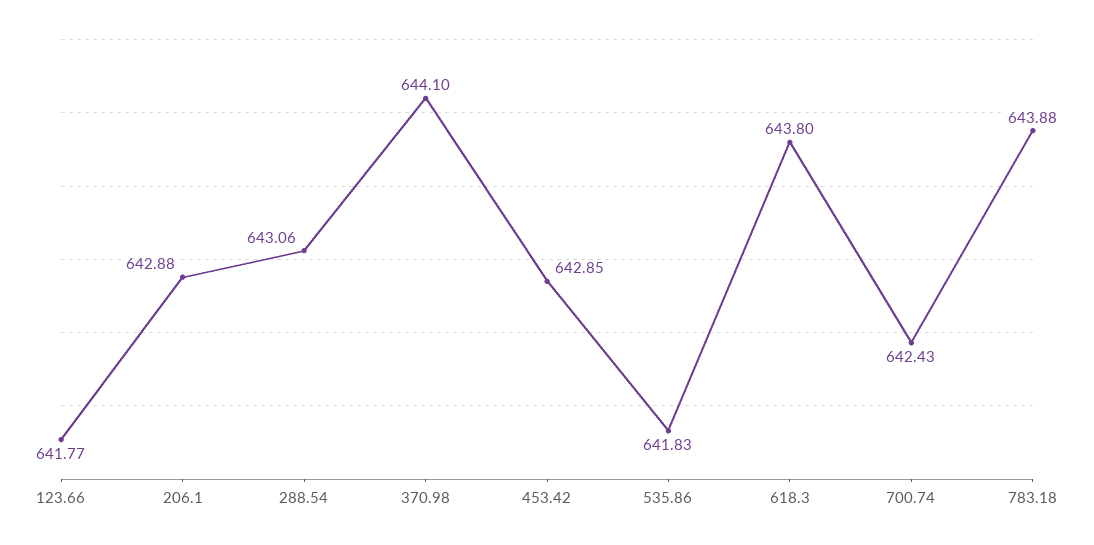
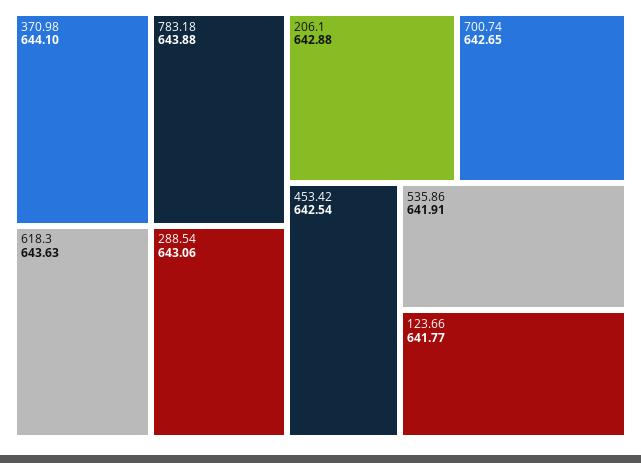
453.42: 642.85 -> 642.54
535.86: 641.83 -> 641.91
618.3: 643.8 -> 643.63
700.74: 642.43 -> 642.65

